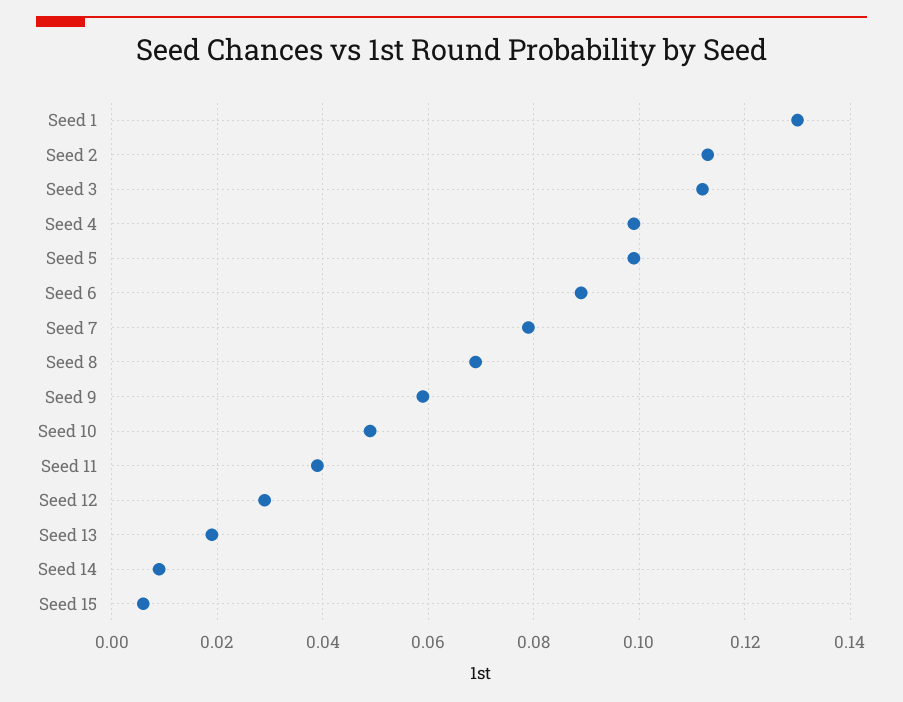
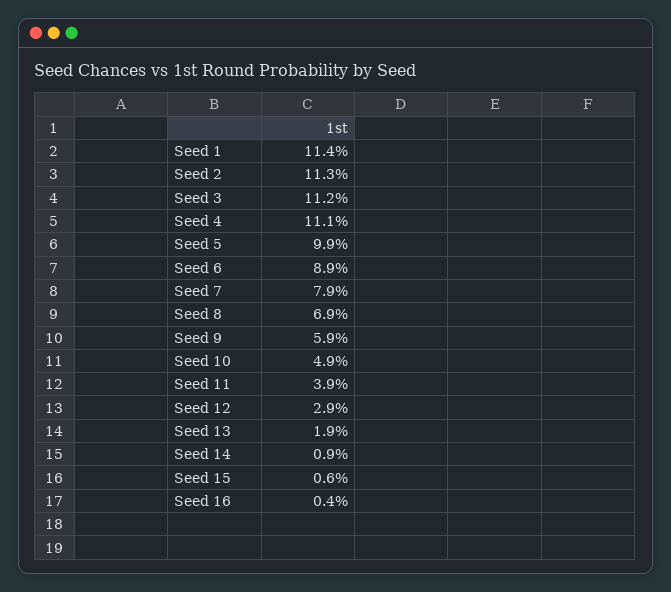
Seed 1: 0.13 -> 0.114
Seed 4: 0.1 -> 0.111
Seed 16: none -> 0.004

